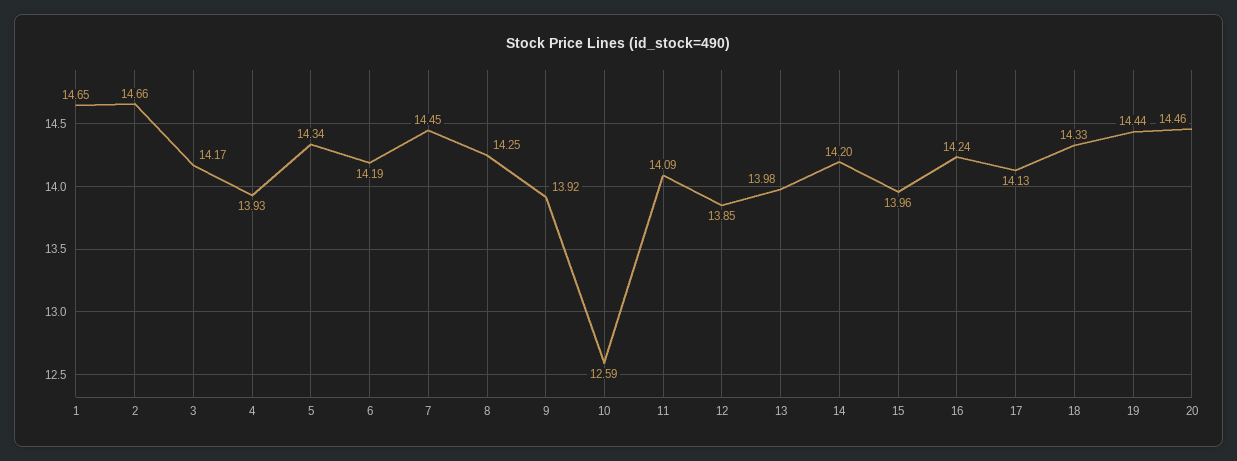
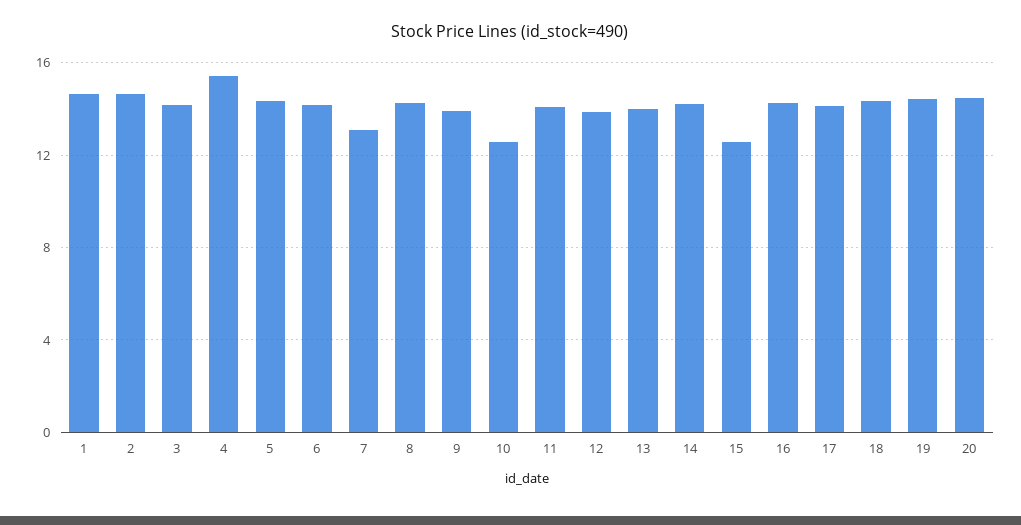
4: 13.93 -> 15.5
7: 14.45 -> 13
15: 13.96 -> 12.5

